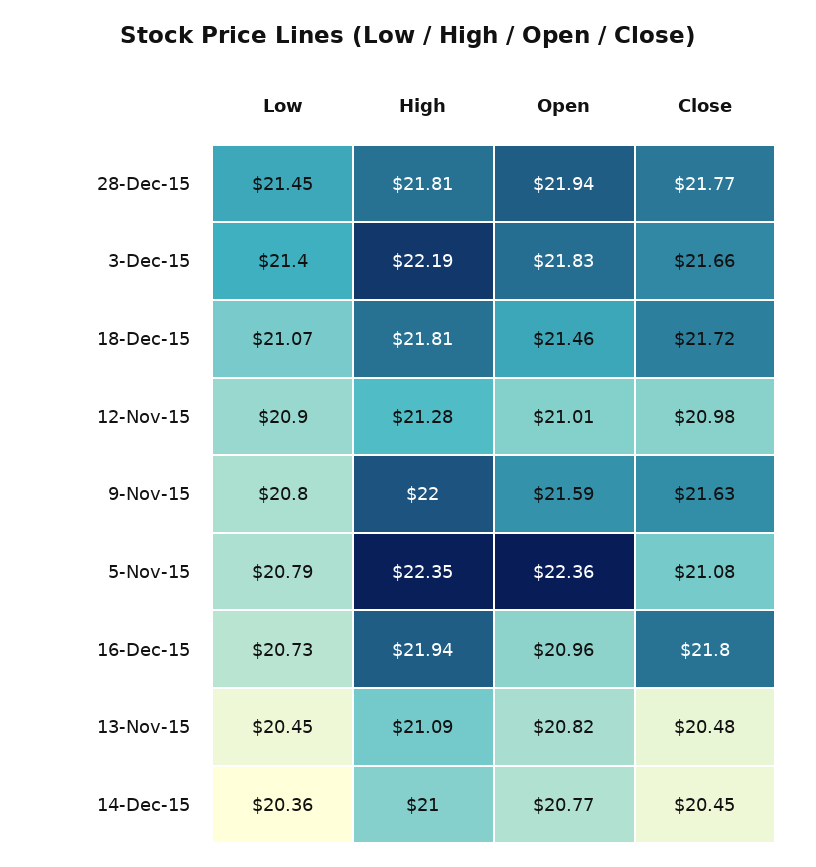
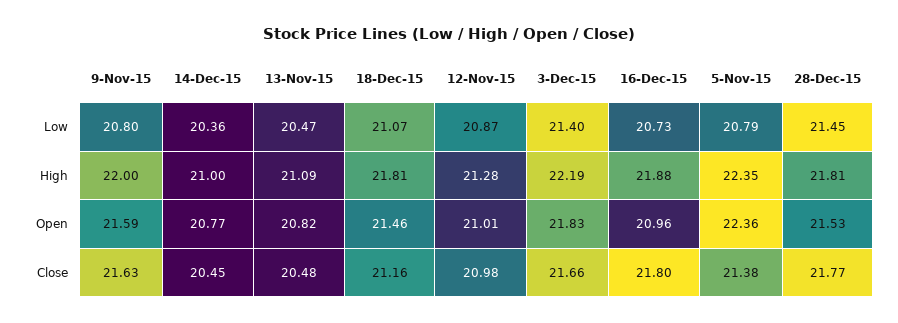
Open, 28-Dec-15: 21.94 -> 21.53
Close, 18-Dec-15: 21.72 -> 21.16
Low, 12-Nov-15: 20.9 -> 20.87
Close, 5-Nov-15: 21.08 -> 21.38
High, 16-Dec-15: 21.94 -> 21.88
Low, 13-Nov-15: 20.45 -> 20.47

